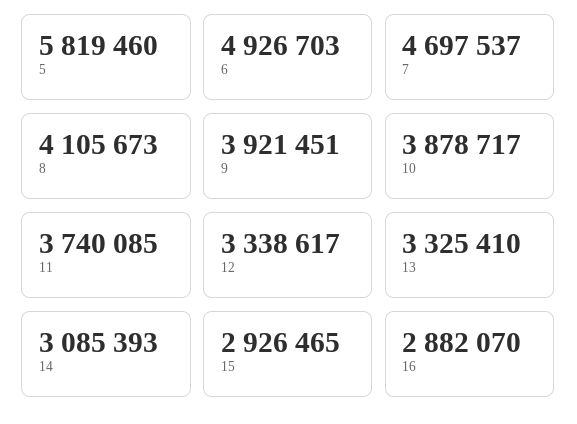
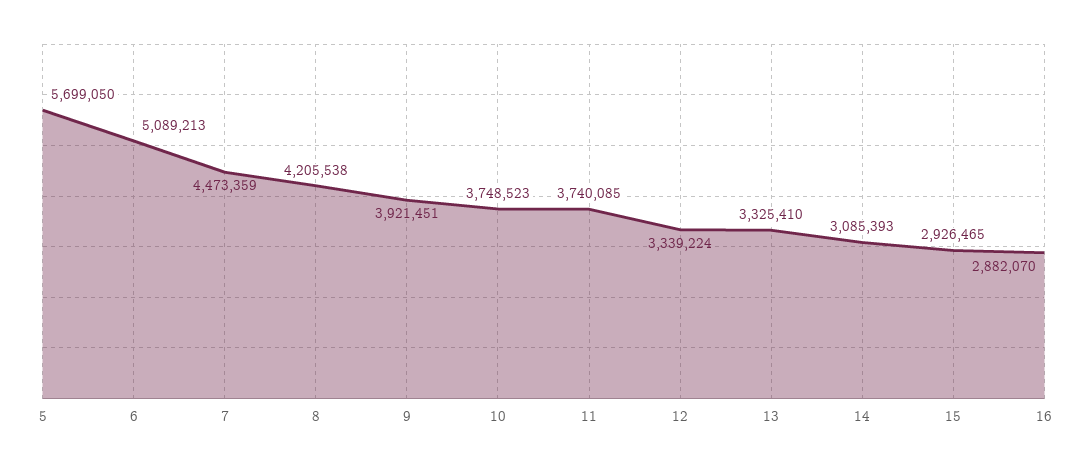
5: 5819460 -> 5699050
6: 4926703 -> 5089213
7: 4697537 -> 4473359
8: 4105673 -> 4205538
10: 3878717 -> 3748523
12: 3338617 -> 3339224

